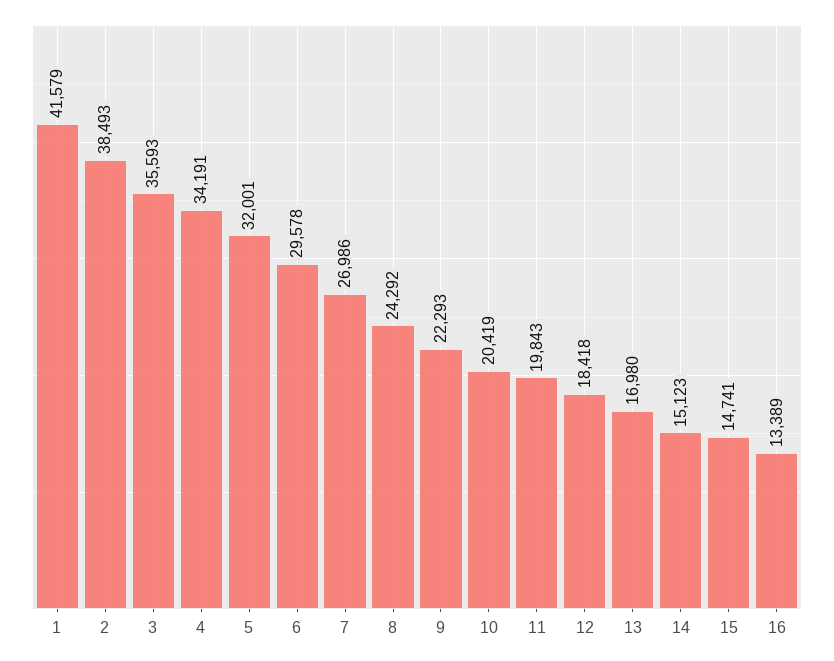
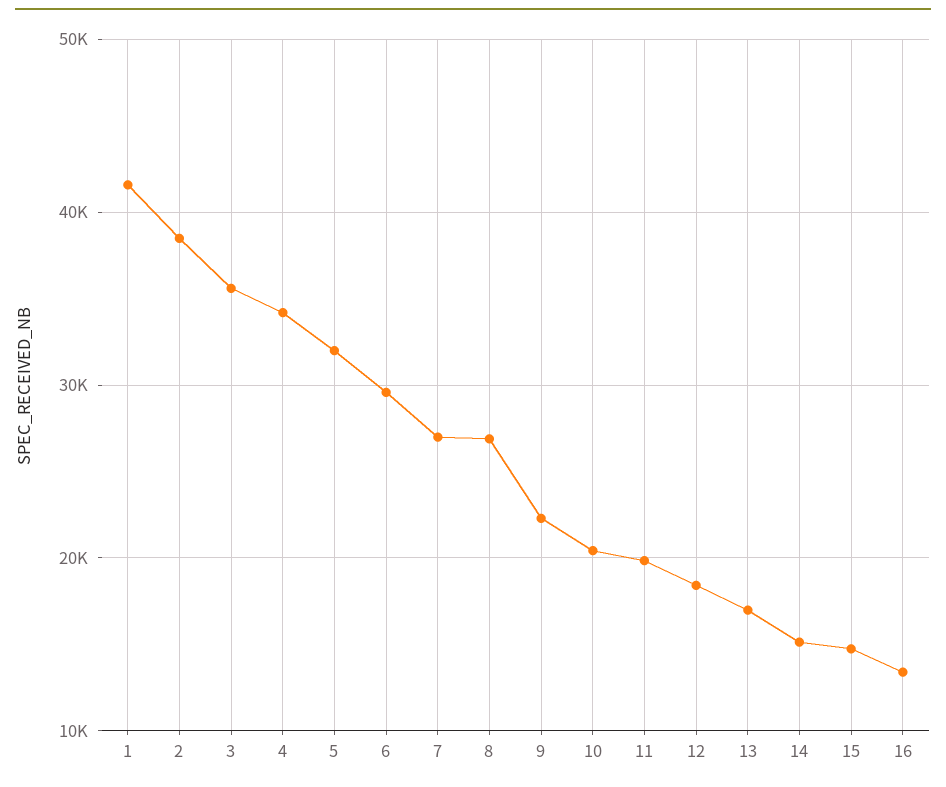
8: 24292 -> 27000

